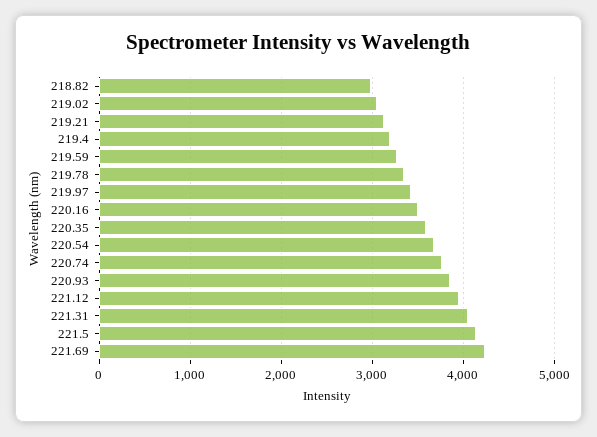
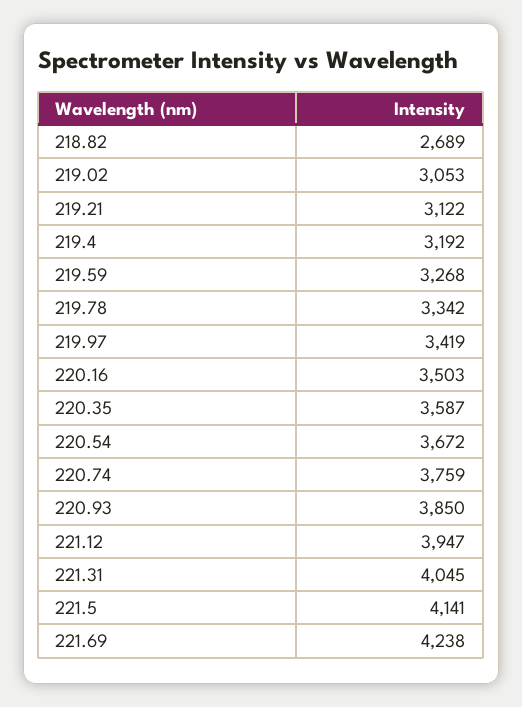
218.82: 3000 -> 2689

